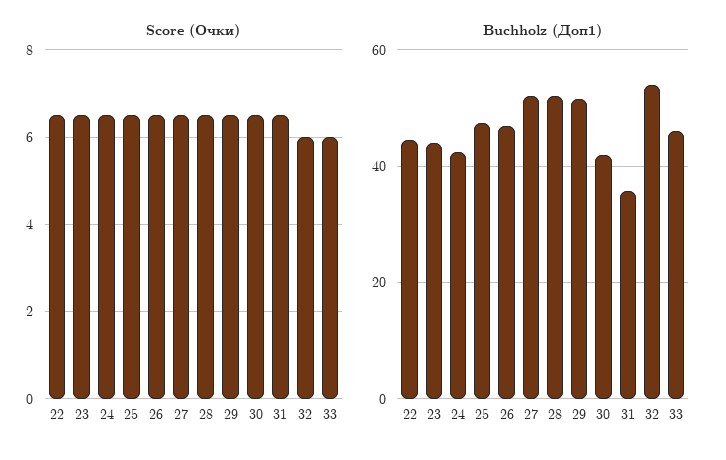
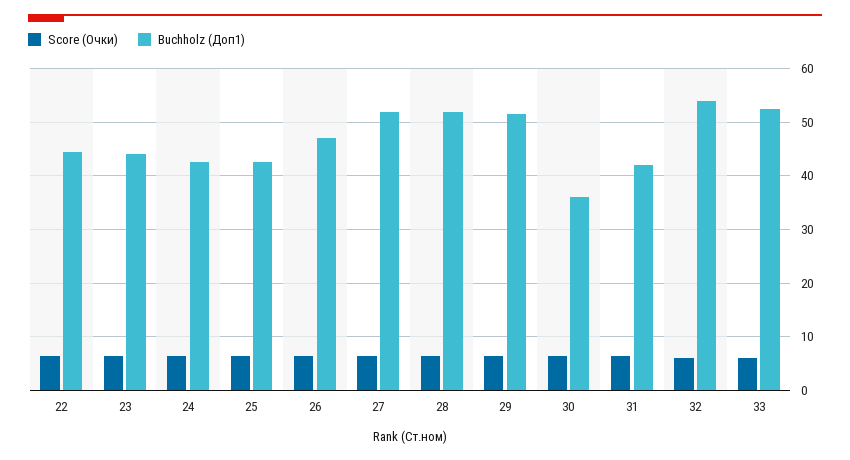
Buchholz (Доп1), 25: 48 -> 42
Buchholz (Доп1), 30: 42 -> 36
Buchholz (Доп1), 31: 36 -> 42
Buchholz (Доп1), 33: 46 -> 52

